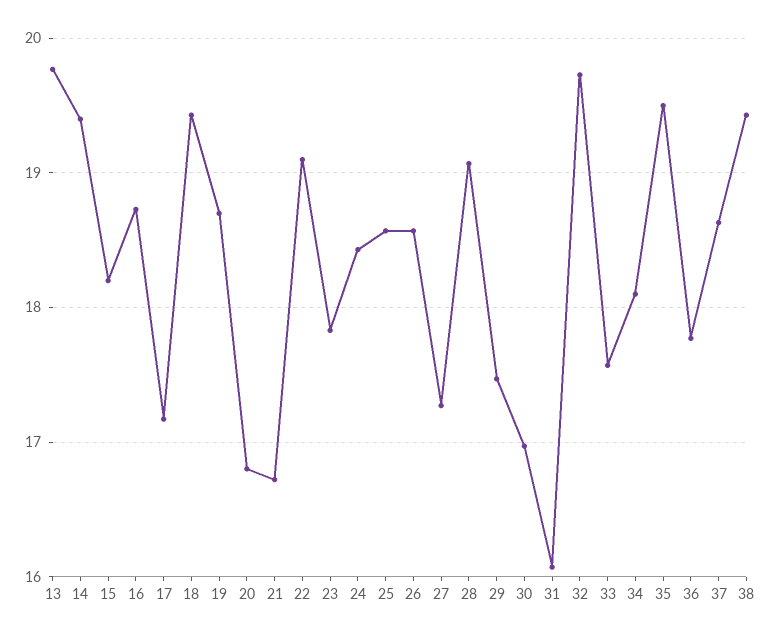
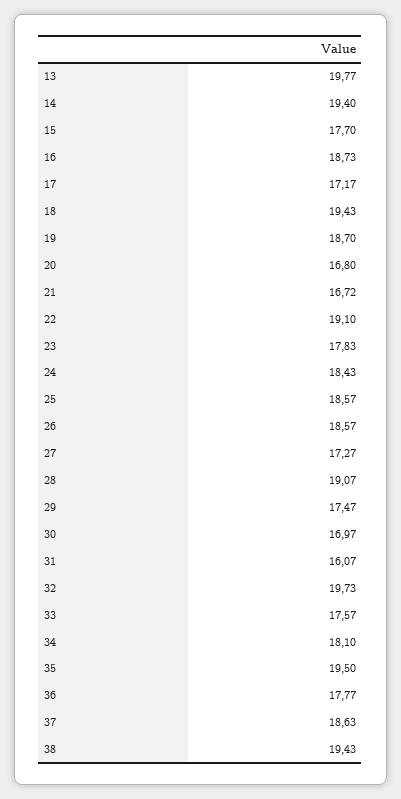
15: 18.2 -> 17.7

